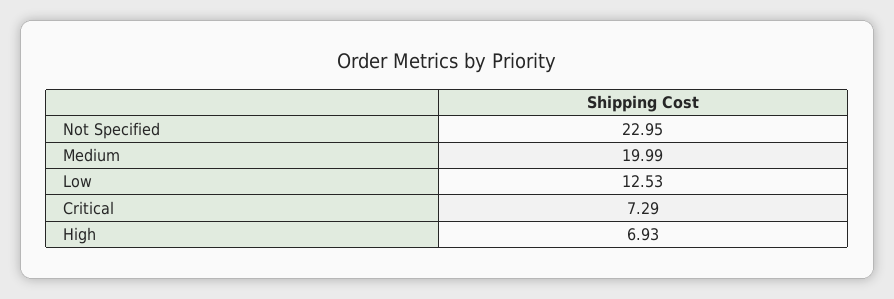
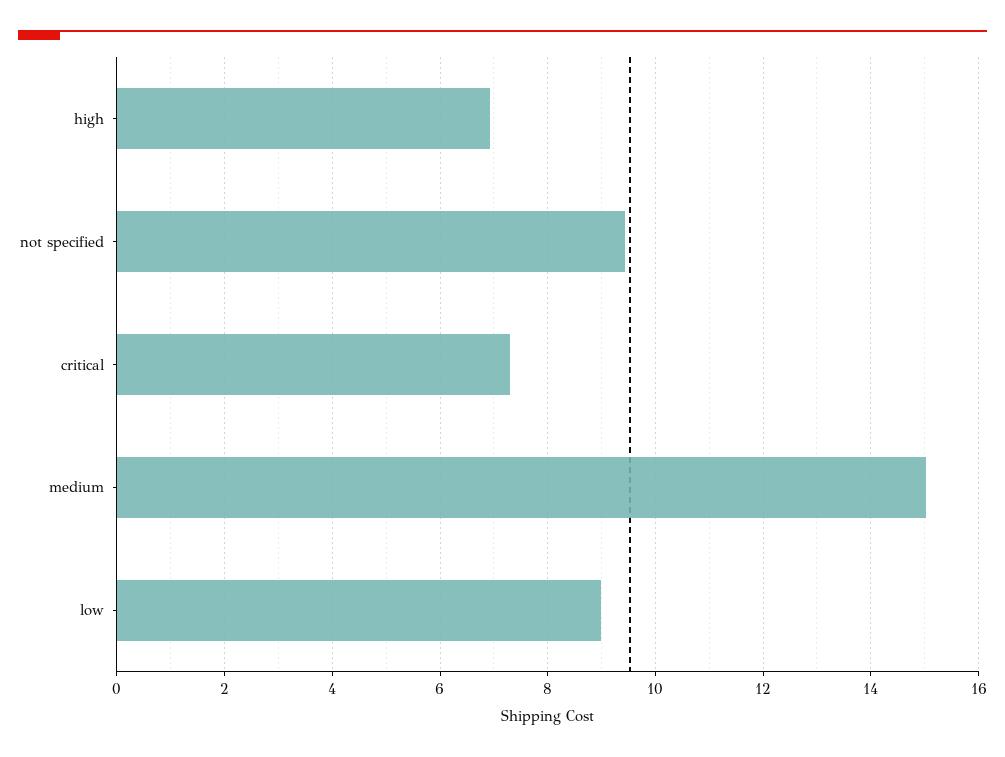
Not Specified: 22.95 -> 9.4
Medium: 19.99 -> 15
Low: 12.53 -> 9

